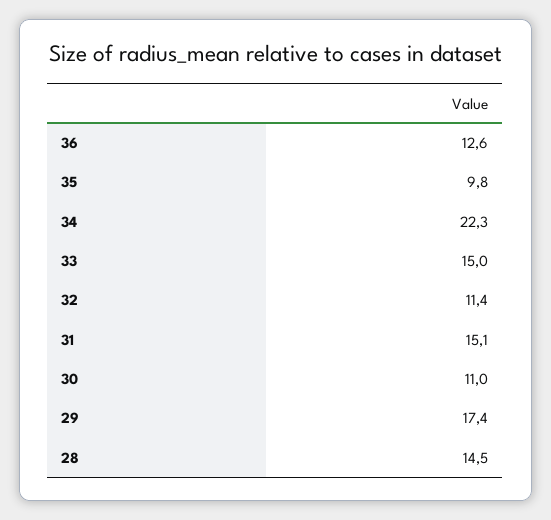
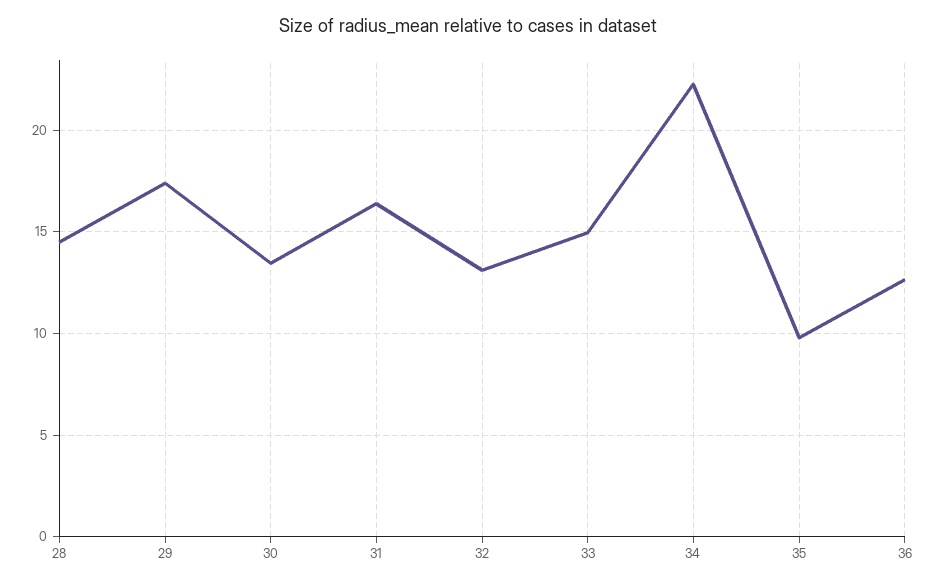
32: 11.4 -> 13
31: 15.1 -> 16.5
30: 11 -> 13.5

